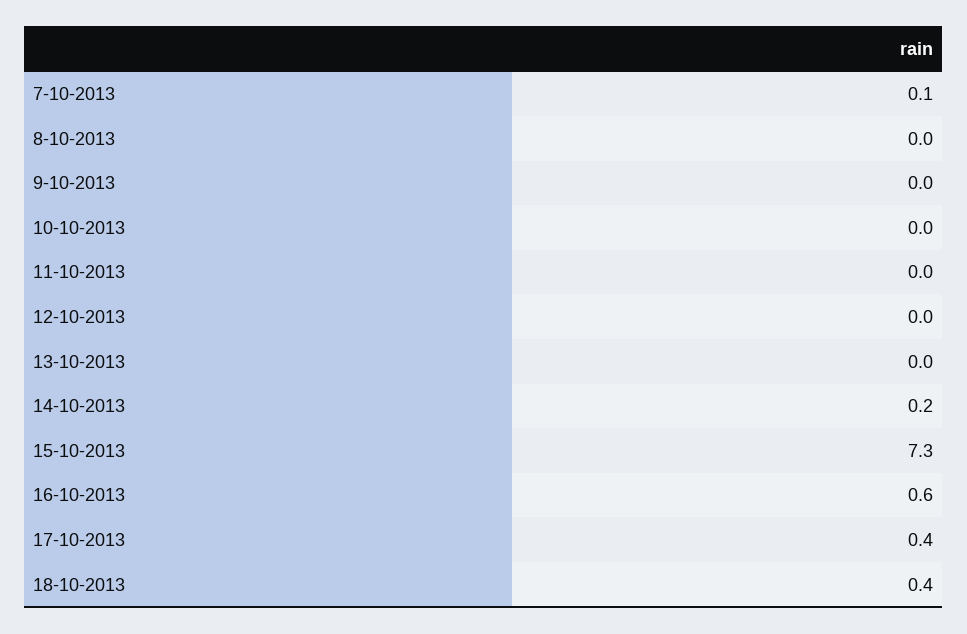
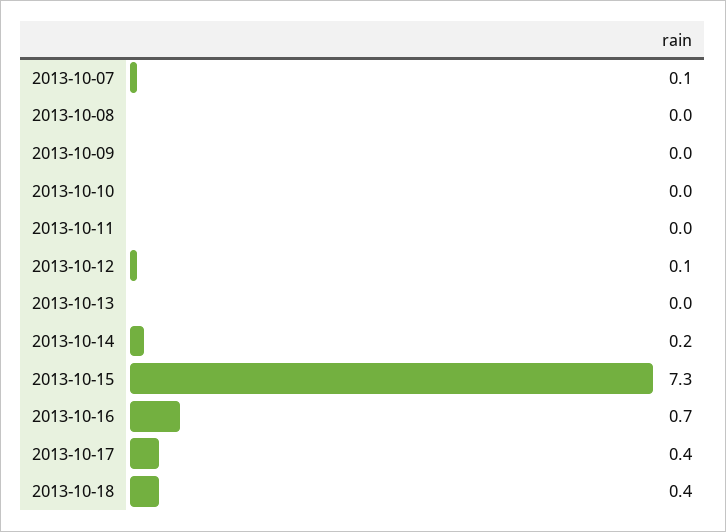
12-10-2013: 0 -> 0.1
16-10-2013: 0.6 -> 0.7

